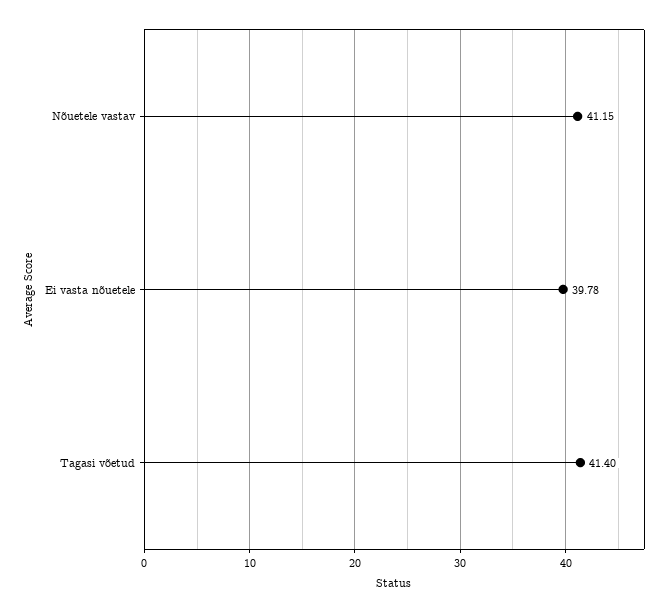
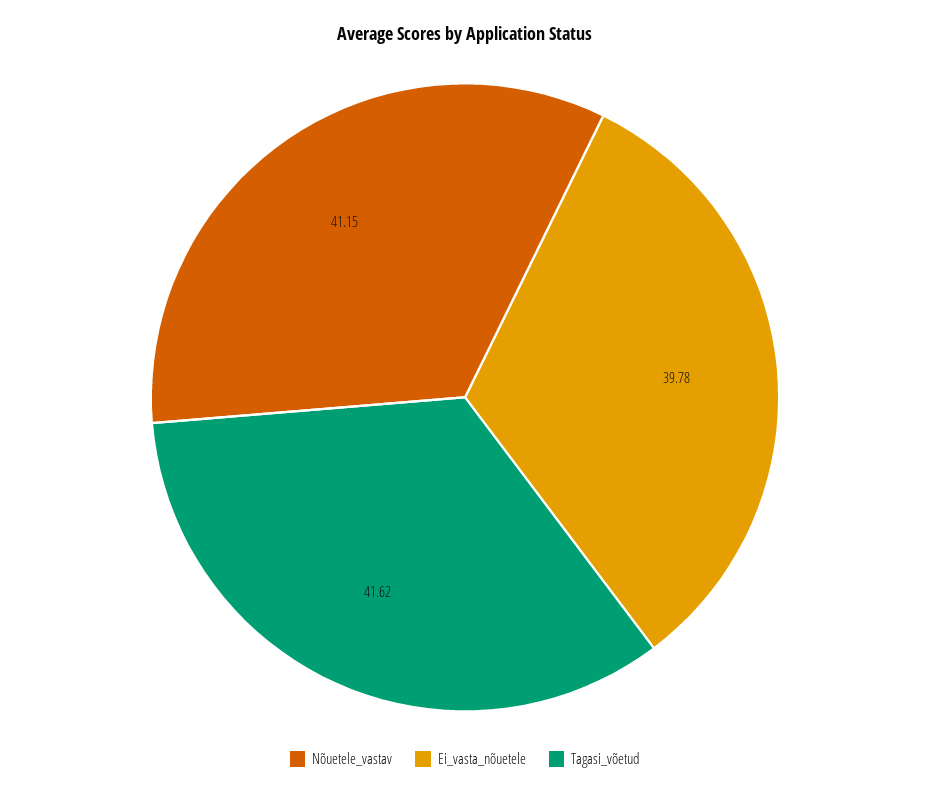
Tagasi võetud: 41.4 -> 41.62

